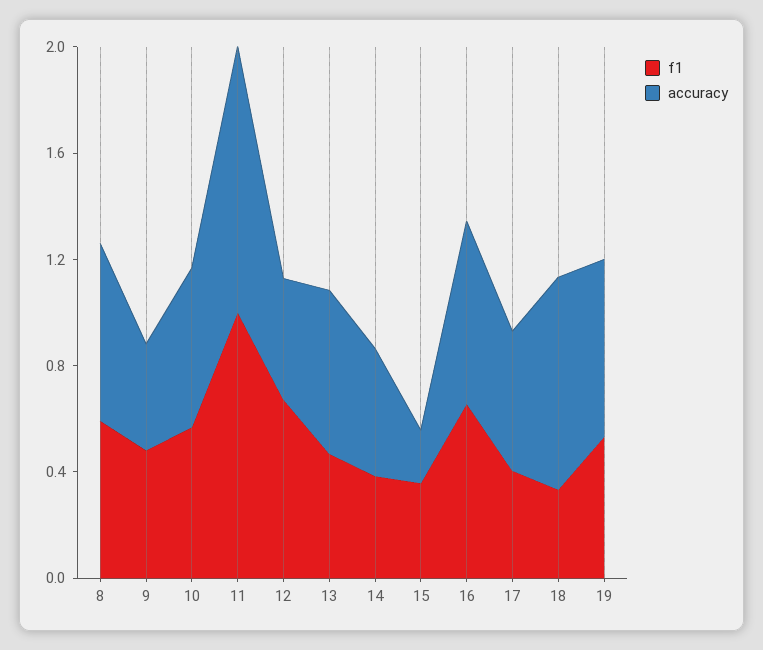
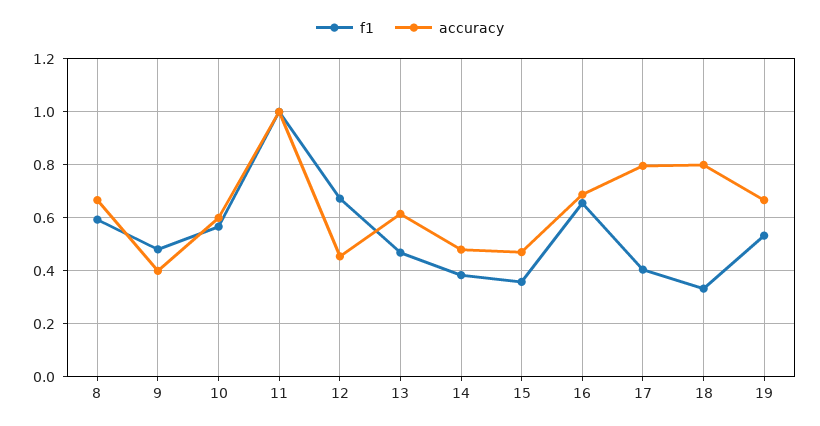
accuracy, 15: 0.2 -> 0.475
accuracy, 17: 0.5 -> 0.8

